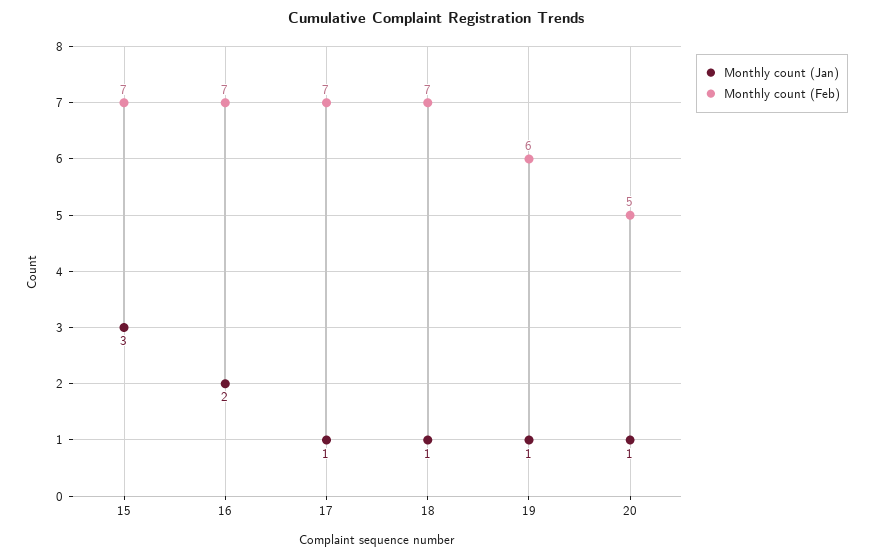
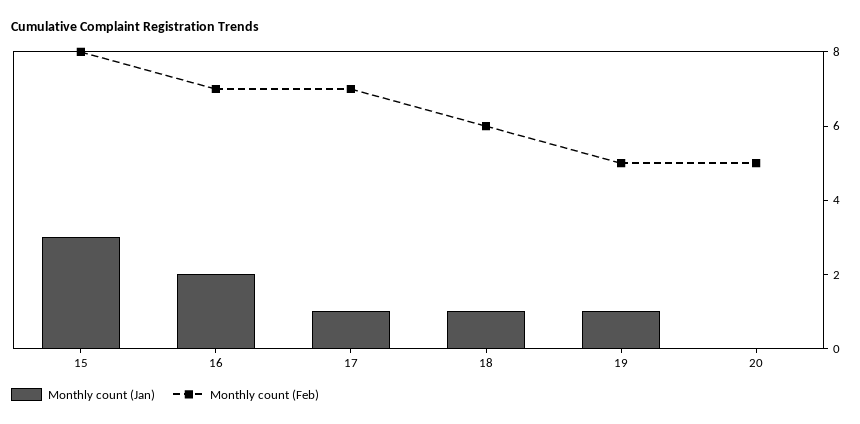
Monthly count (Feb), 15: 7 -> 8
Monthly count (Feb), 18: 7 -> 6
Monthly count (Feb), 19: 6 -> 5
Monthly count (Jan), 20: 1 -> 0

